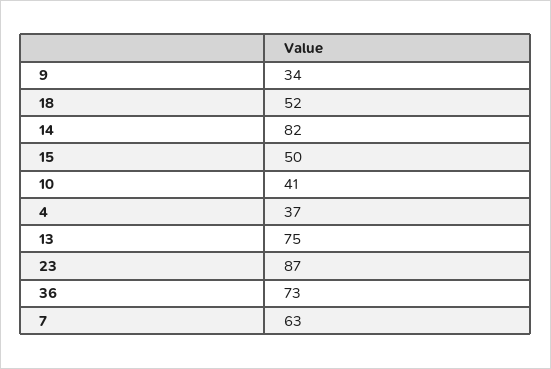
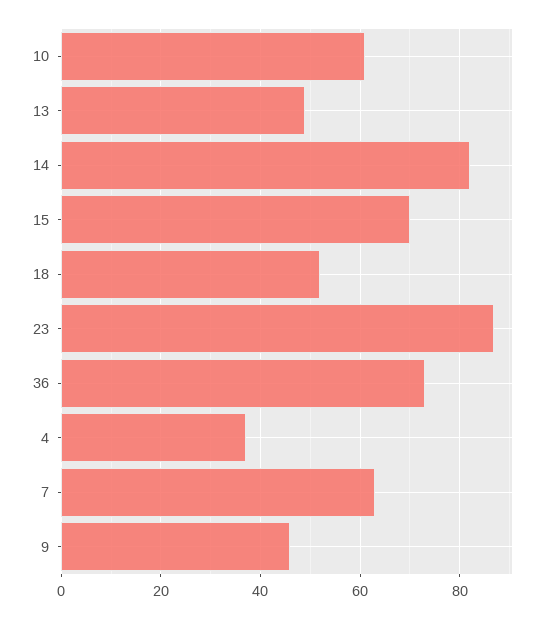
9: 34 -> 45
15: 50 -> 70
10: 41 -> 60
13: 75 -> 50

